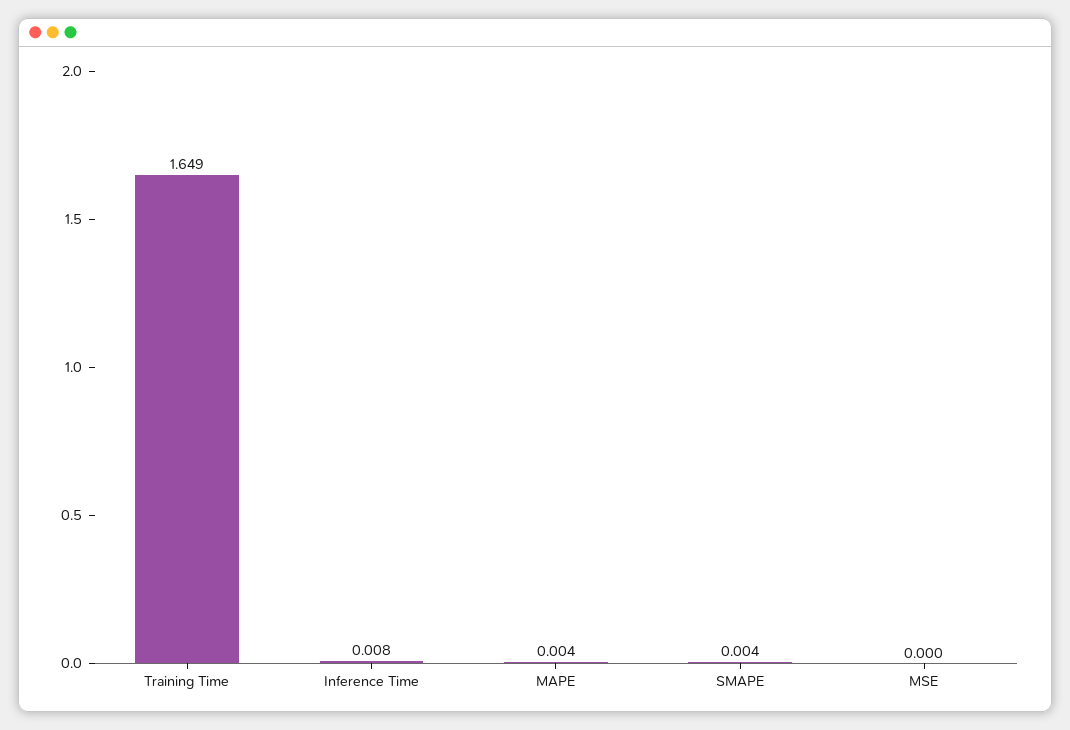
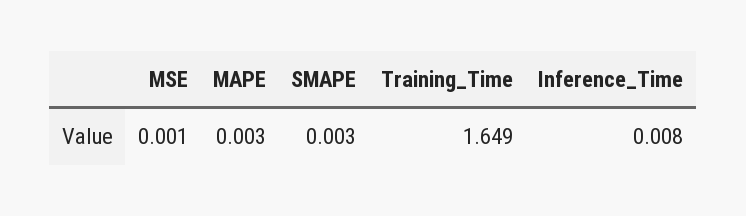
MAPE: 0.004 -> 0.003
SMAPE: 0.004 -> 0.003
MSE: 0 -> 0.001

